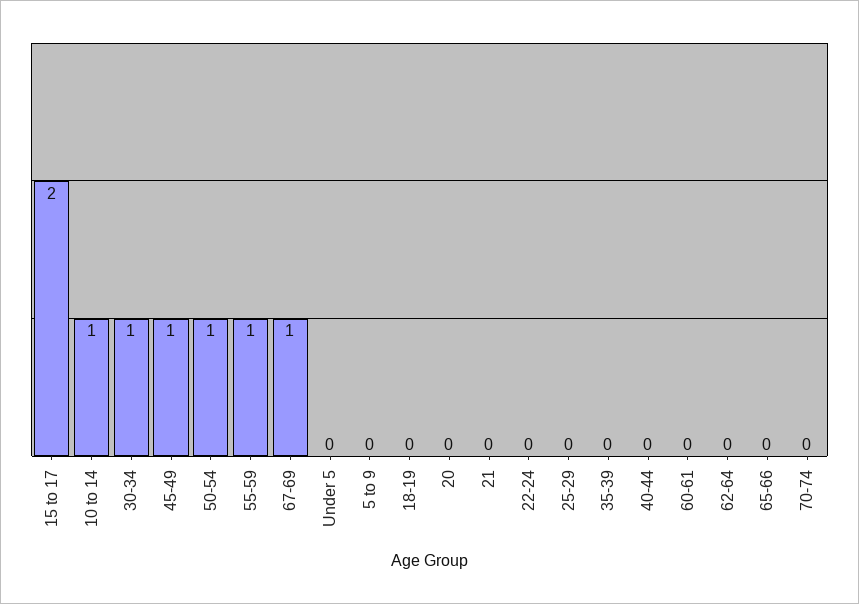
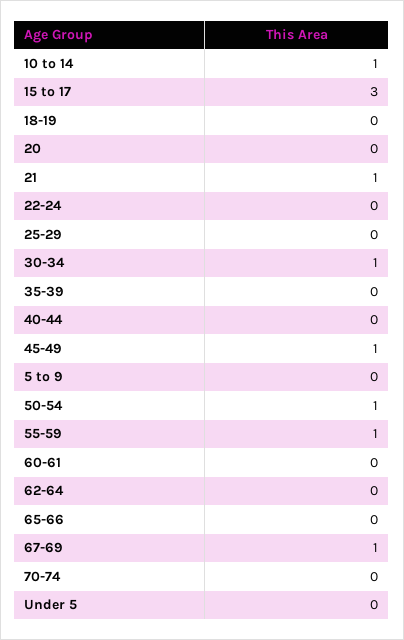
15 to 17: 2 -> 3
21: 0 -> 1

